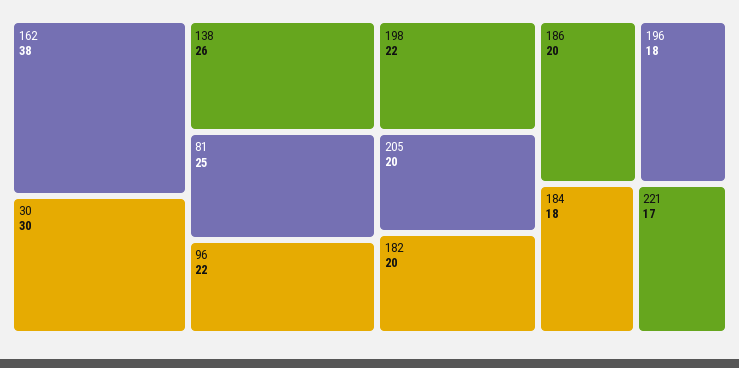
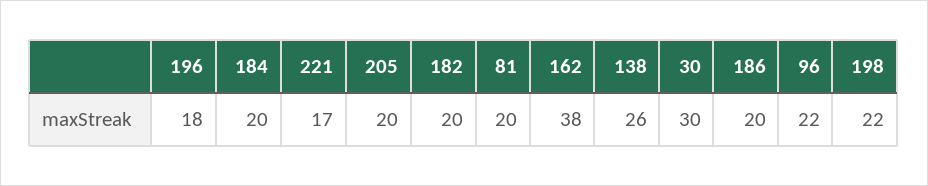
81: 25 -> 20
184: 18 -> 20

